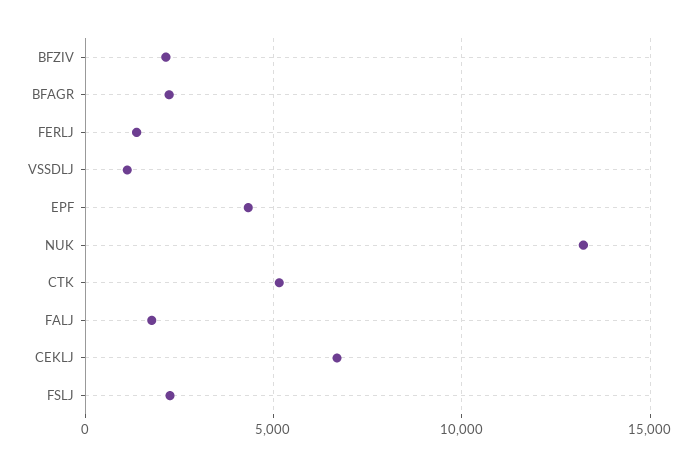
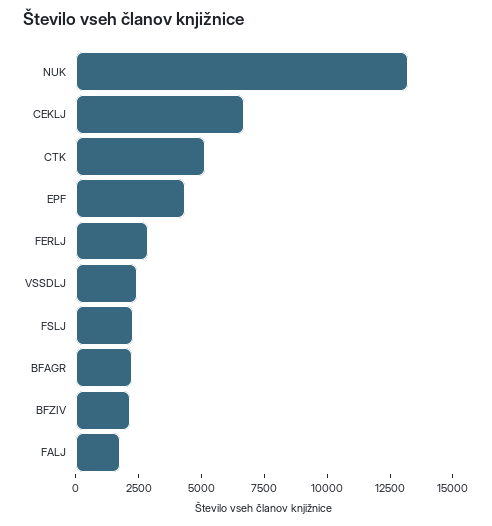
FERLJ: 1500 -> 3000
VSSDLJ: 1000 -> 2500

